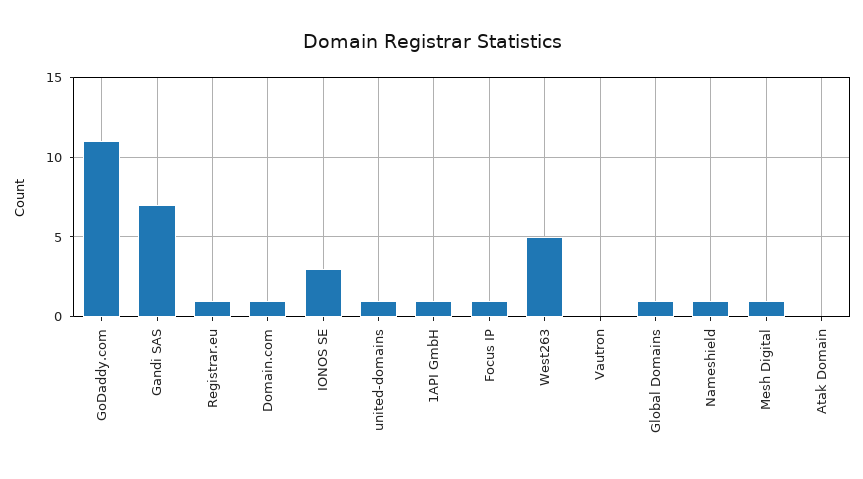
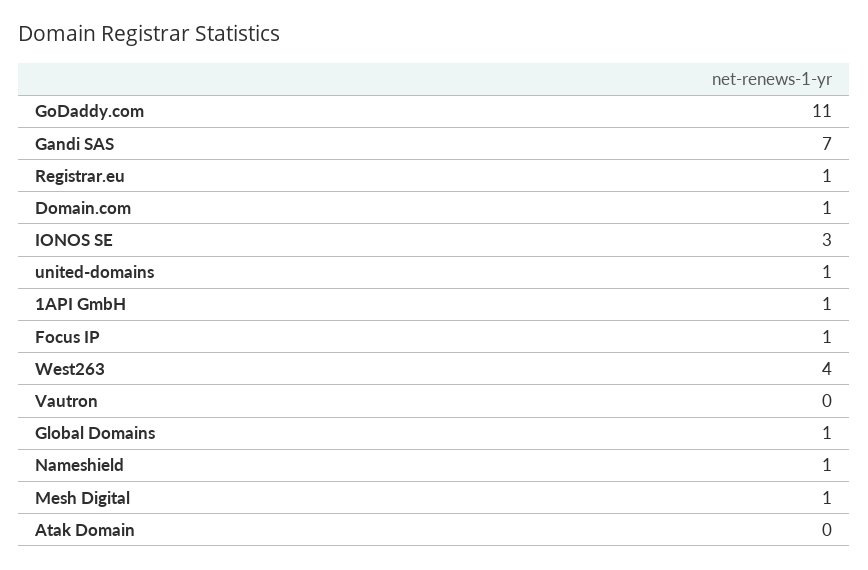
West263: 5 -> 4

